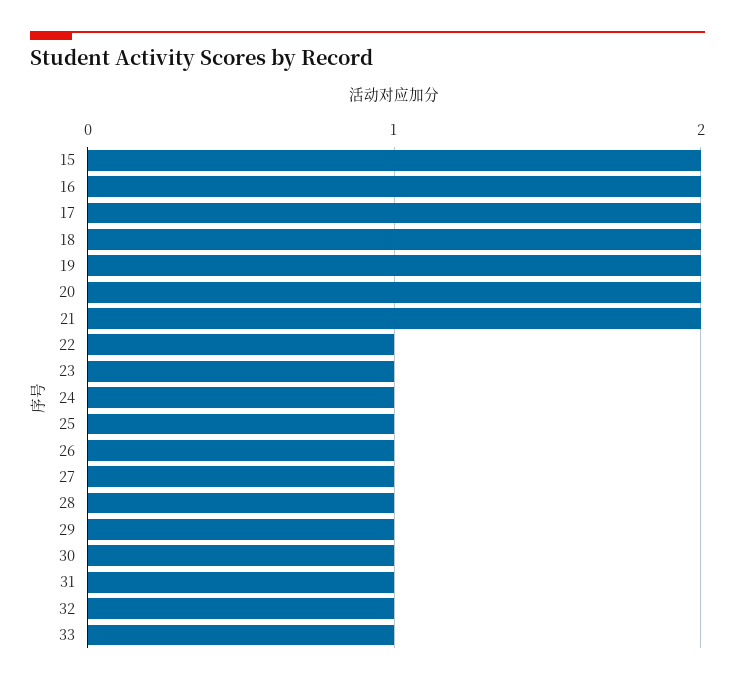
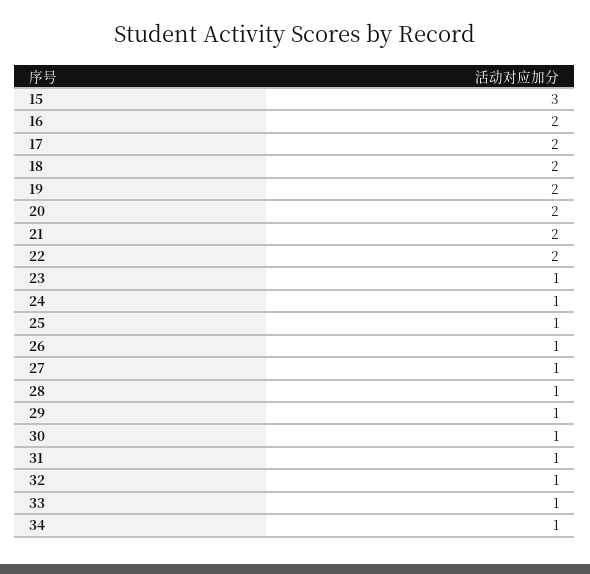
15: 2 -> 3
22: 1 -> 2
34: none -> 1

